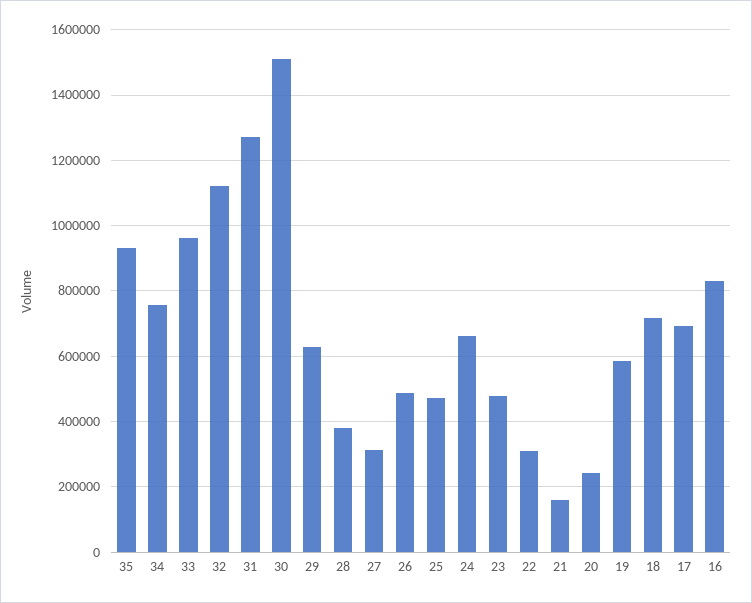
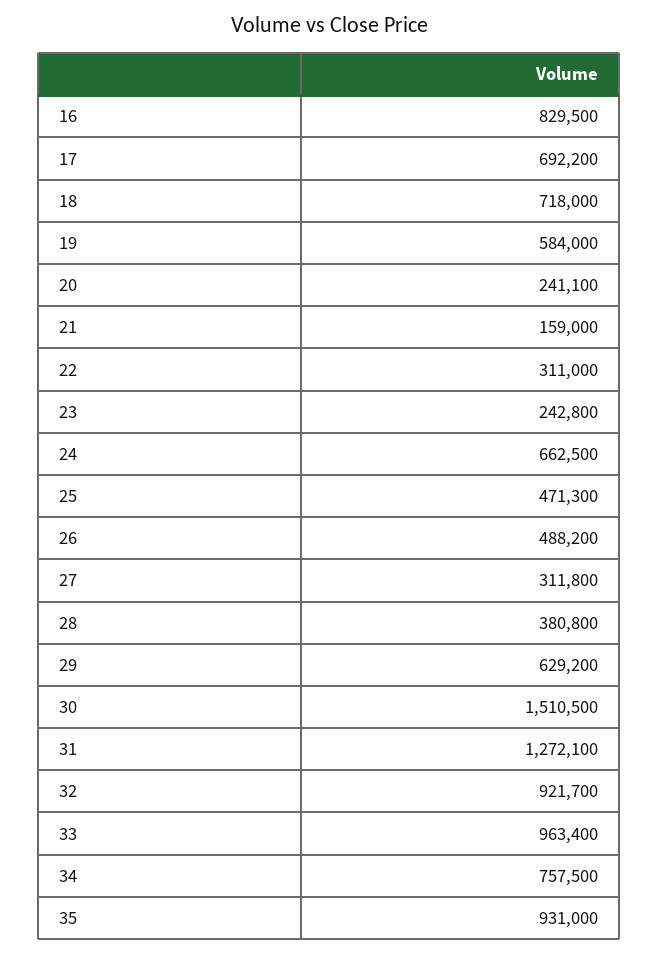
32: 1120000 -> 921700
23: 480000 -> 242800

